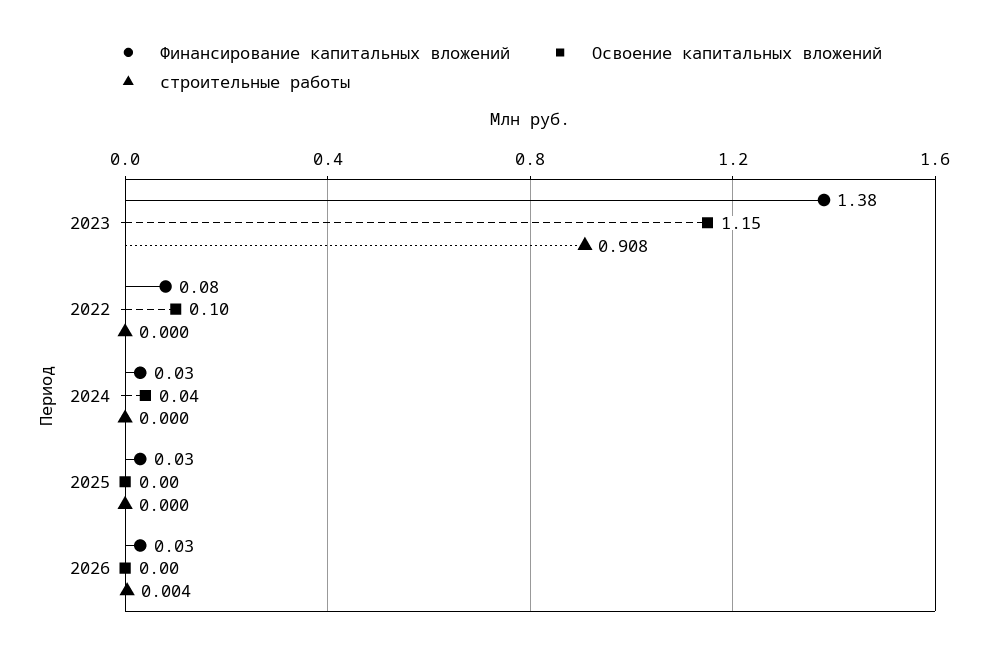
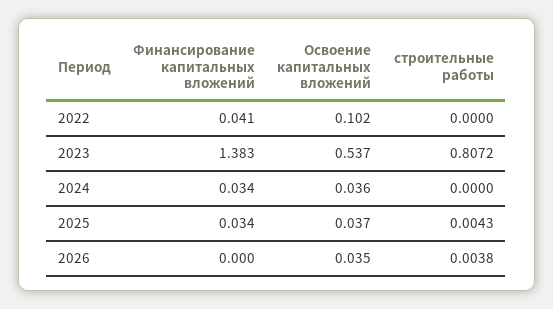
Освоение капитальных вложений, 2023: 1.15 -> 0.537
строительные работы, 2023: 0.908 -> 0.8072
Финансирование капитальных вложений, 2022: 0.08 -> 0.041
Освоение капитальных вложений, 2025: 0 -> 0.037
строительные работы, 2025: 0 -> 0.0043
Финансирование капитальных вложений, 2026: 0.03 -> 0
Освоение капитальных вложений, 2026: 0 -> 0.035

